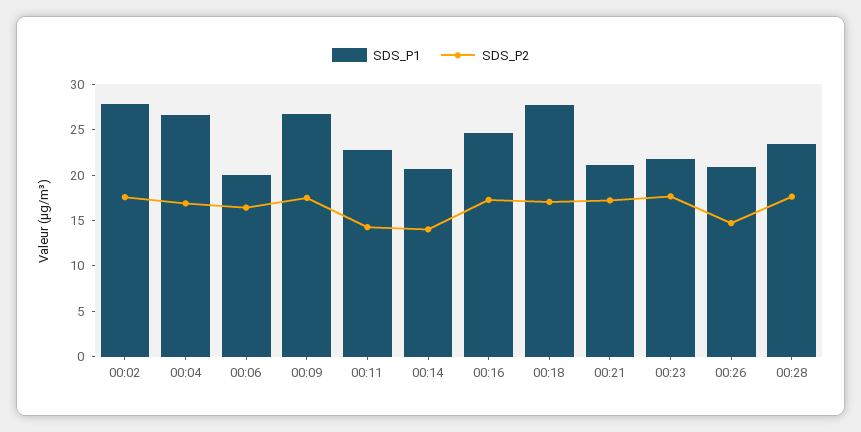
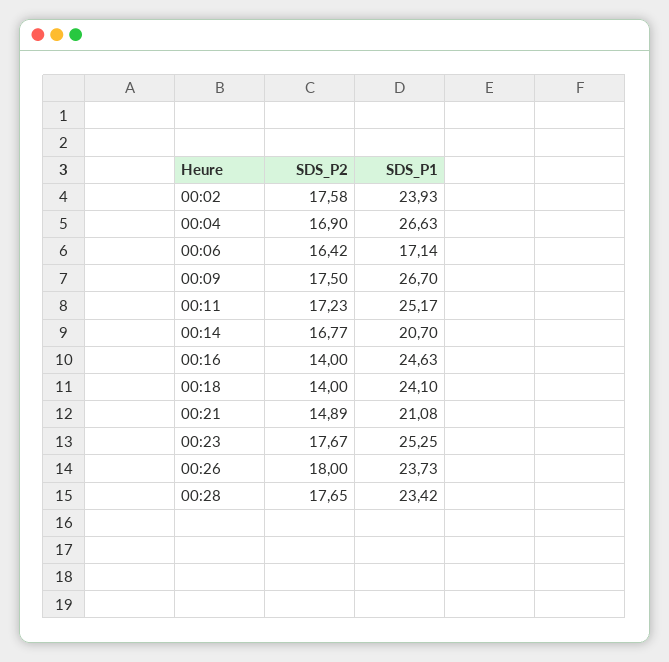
SDS_P1, 00:02: 28 -> 23.93
SDS_P1, 00:06: 20 -> 17.14
SDS_P1, 00:11: 23 -> 25.17
SDS_P2, 00:11: 14 -> 17.23
SDS_P2, 00:14: 14 -> 16.77
SDS_P2, 00:16: 17 -> 14
SDS_P1, 00:18: 28 -> 24.1
SDS_P2, 00:18: 17 -> 14
SDS_P2, 00:21: 17 -> 14.89
SDS_P1, 00:23: 22 -> 25.25
SDS_P1, 00:26: 21 -> 23.73
SDS_P2, 00:26: 15 -> 18

